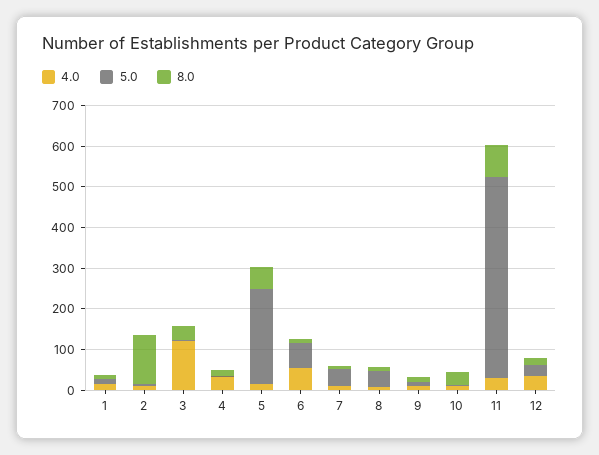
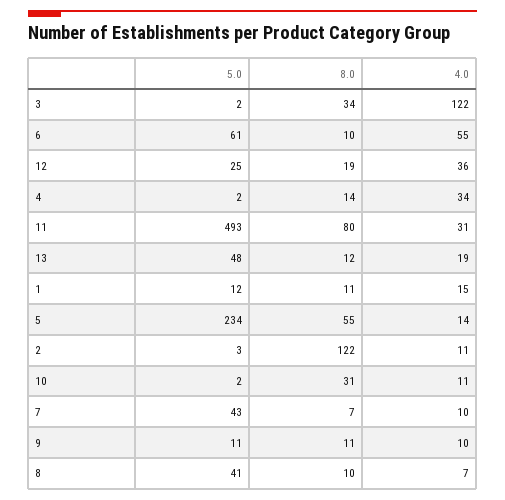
5.0, 13: none -> 48
8.0, 13: none -> 12
4.0, 13: none -> 19

